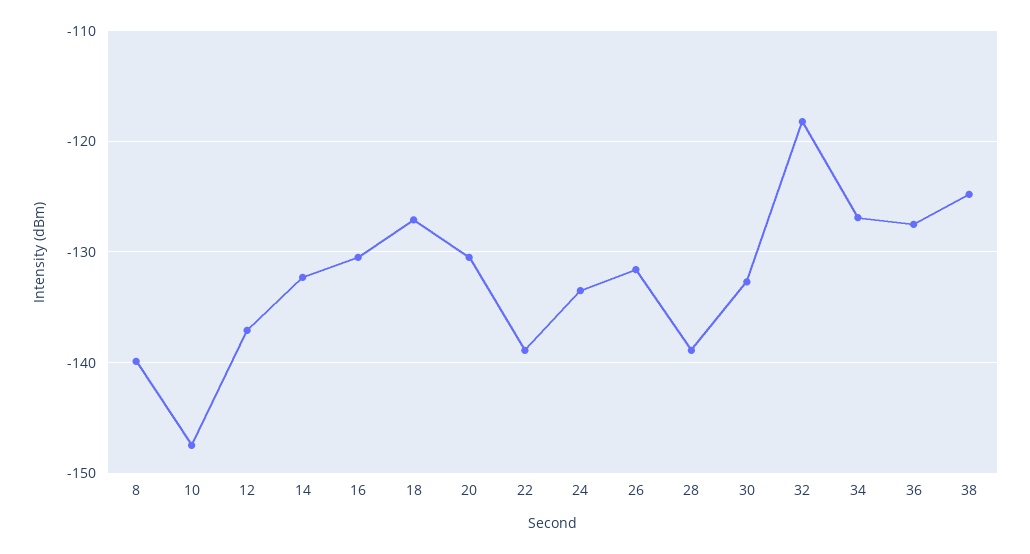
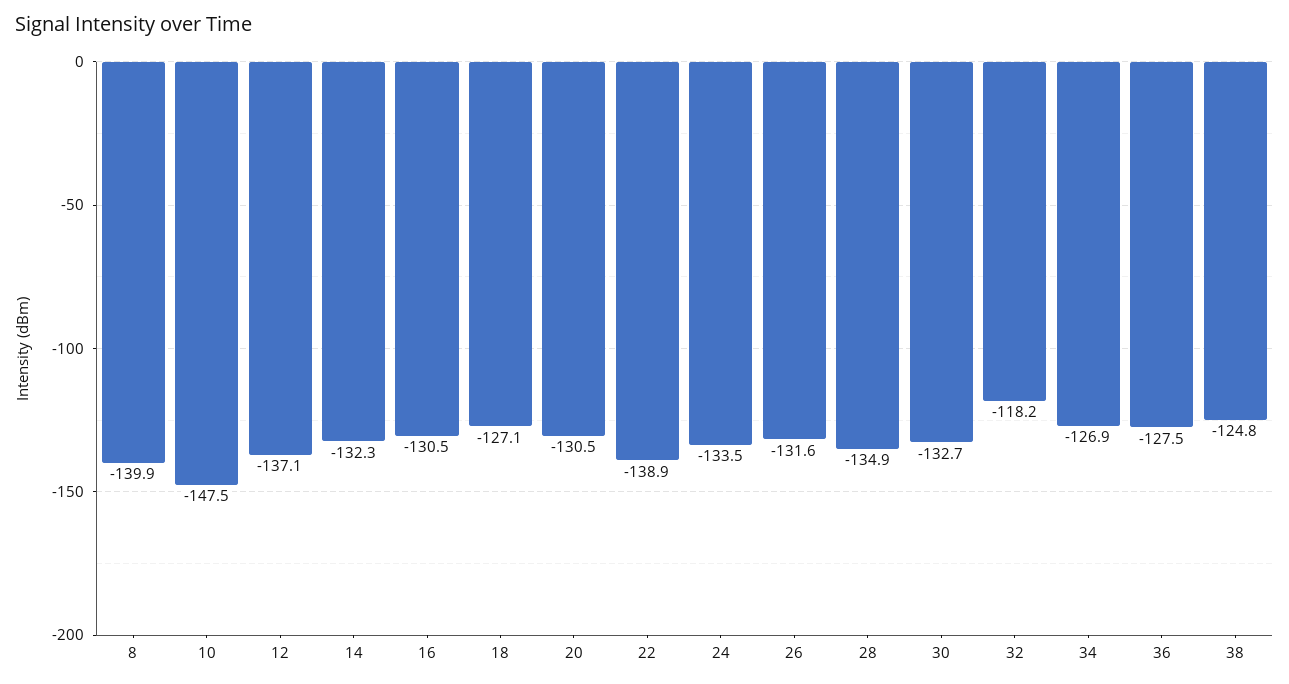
28: -139 -> -134.9

